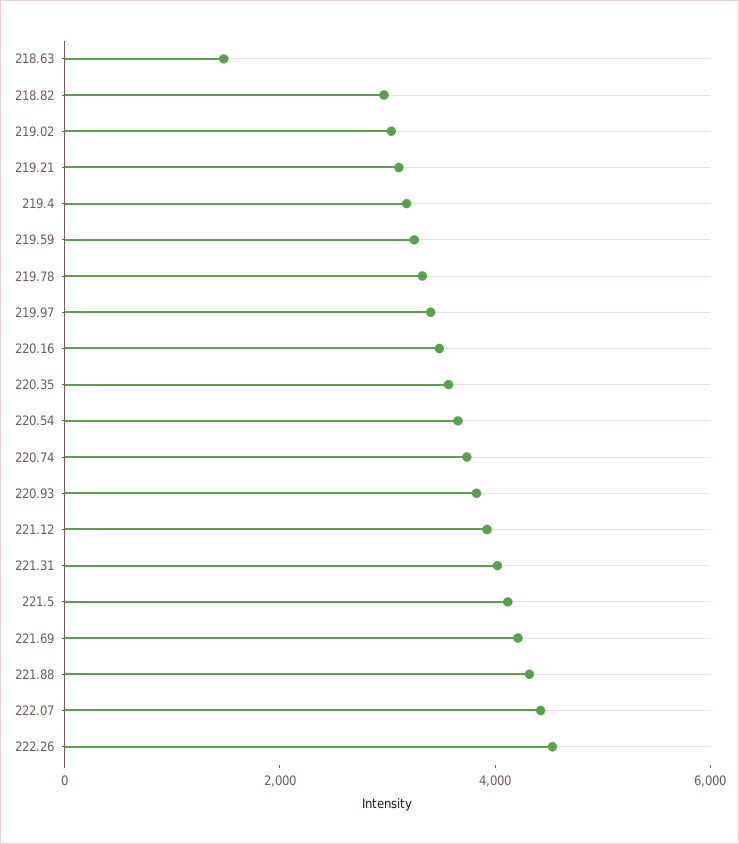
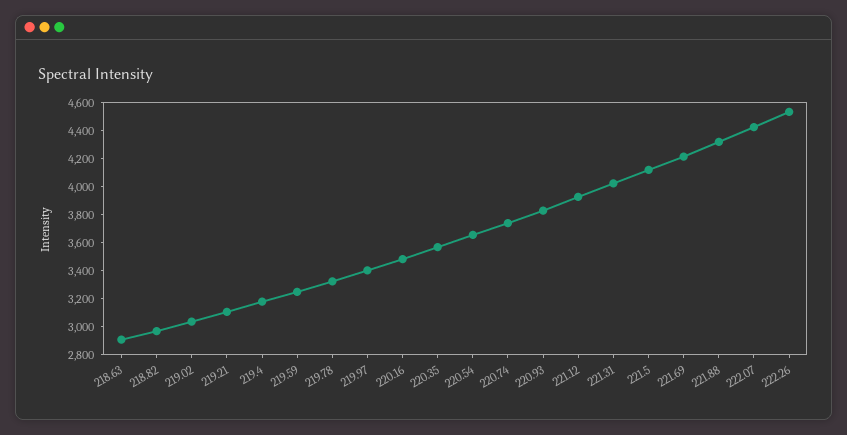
218.63: 1500 -> 2900

